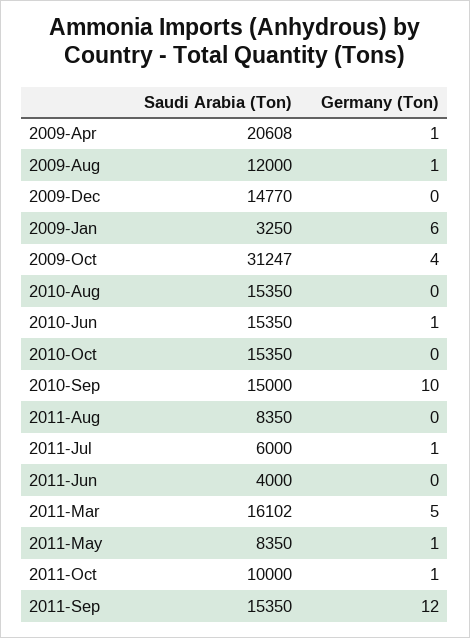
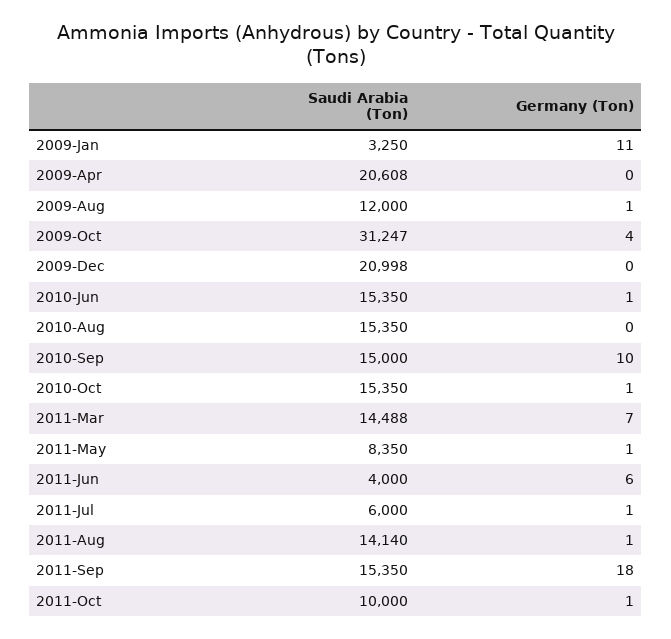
Germany (Ton), 2009-Apr: 1 -> 0
Saudi Arabia (Ton), 2009-Dec: 14770 -> 20998
Germany (Ton), 2009-Jan: 6 -> 11
Germany (Ton), 2010-Oct: 0 -> 1
Saudi Arabia (Ton), 2011-Aug: 8350 -> 14140
Germany (Ton), 2011-Aug: 0 -> 1
Germany (Ton), 2011-Jun: 0 -> 6
Saudi Arabia (Ton), 2011-Mar: 16102 -> 14488
Germany (Ton), 2011-Mar: 5 -> 7
Germany (Ton), 2011-Sep: 12 -> 18

